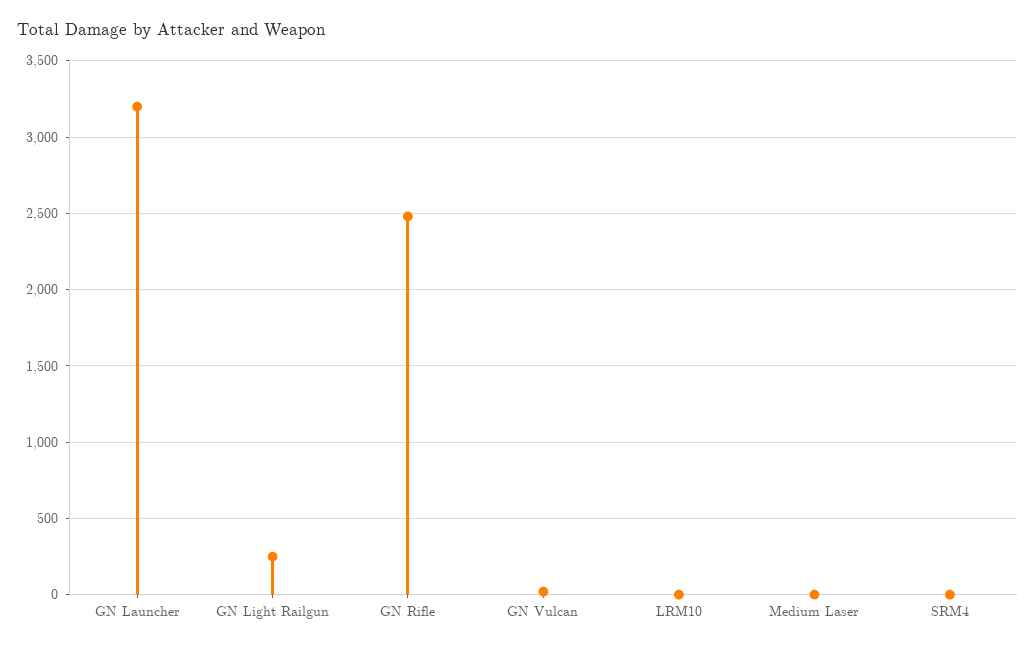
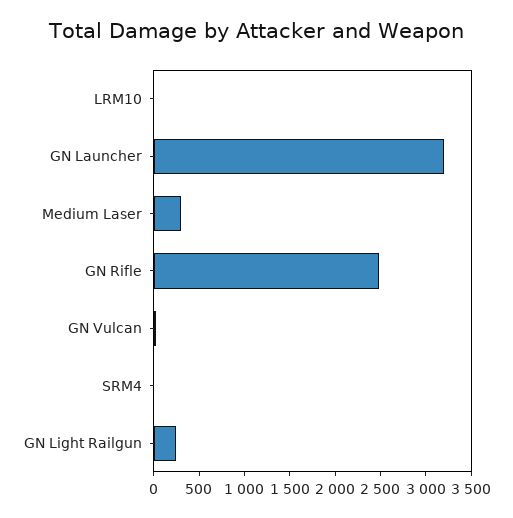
Medium Laser: 0 -> 300

